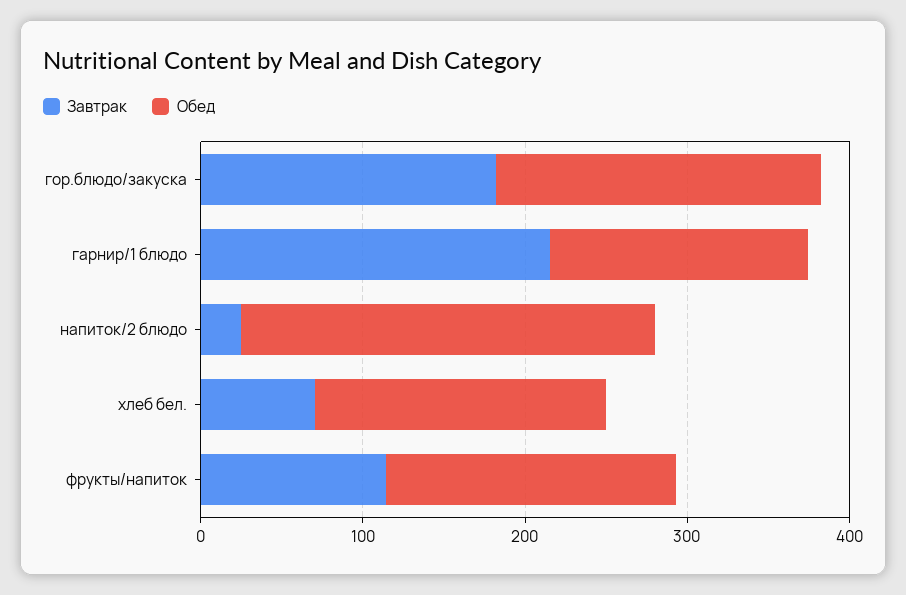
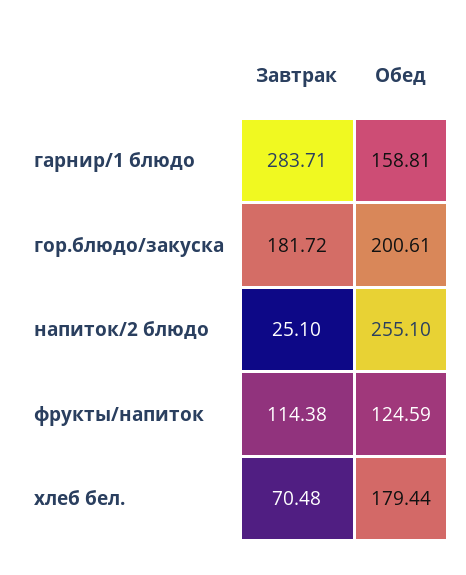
Завтрак, гарнир/1 блюдо: 220 -> 283.71
Обед, фрукты/напиток: 180 -> 124.59

